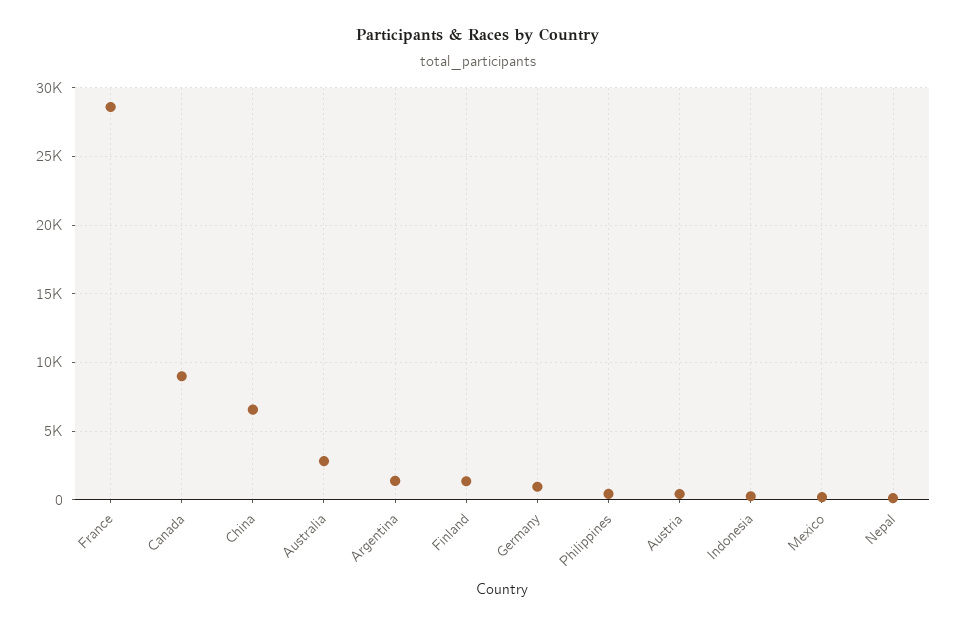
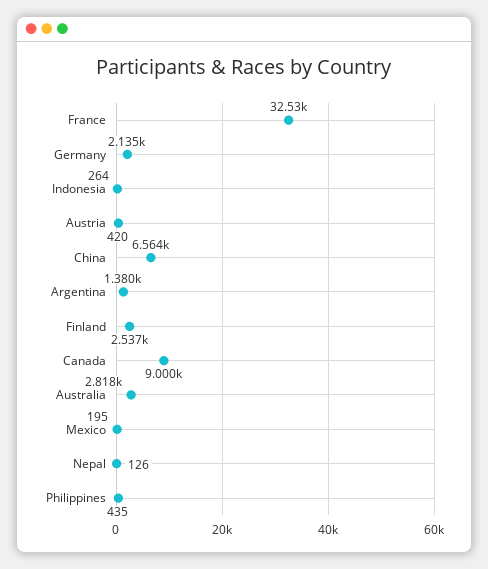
France: 28500 -> 32530
Finland: 1500 -> 2537
Germany: 1000 -> 2135

